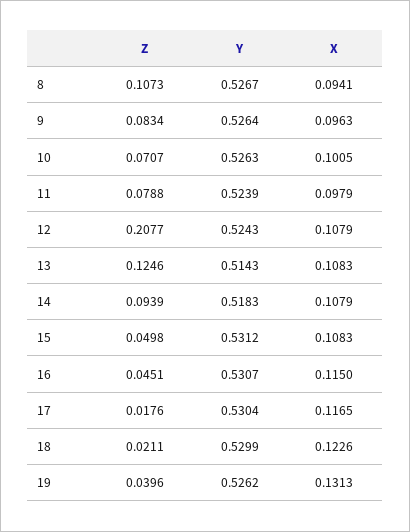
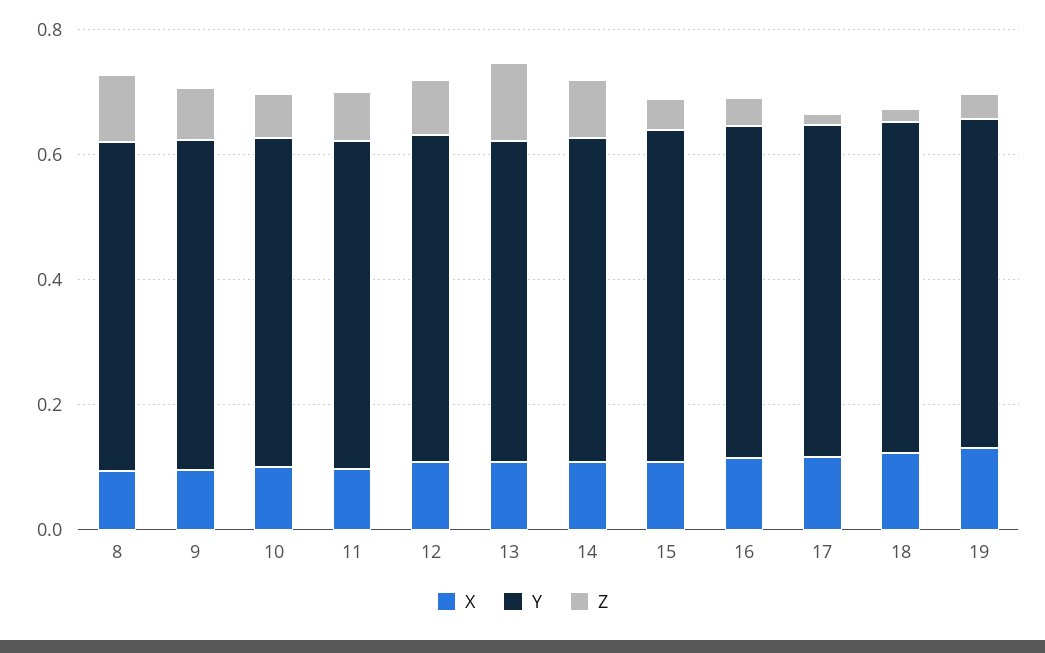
Z, 12: 0.2077 -> 0.1

